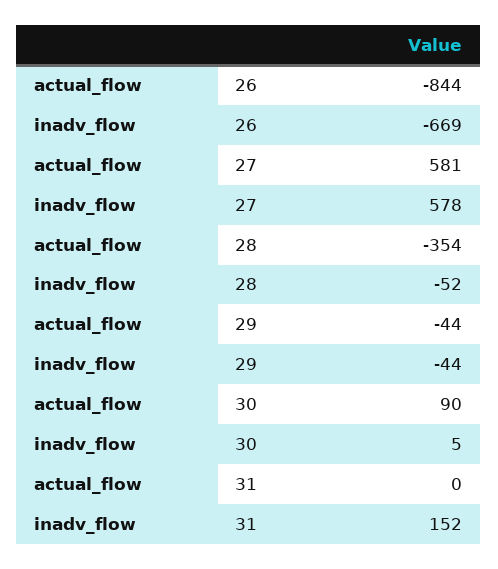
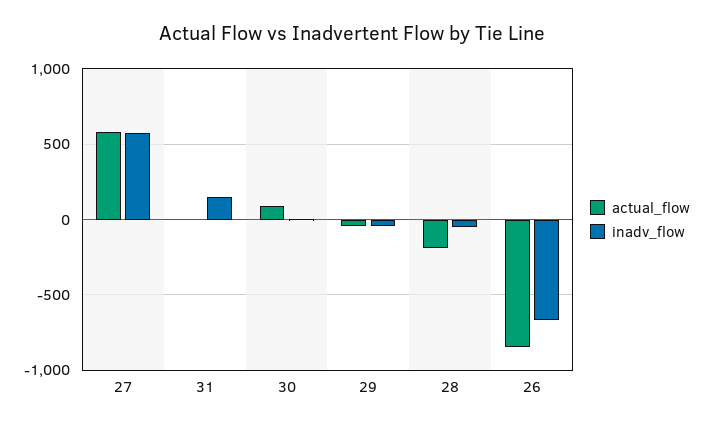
actual_flow, 28: -354 -> -200

